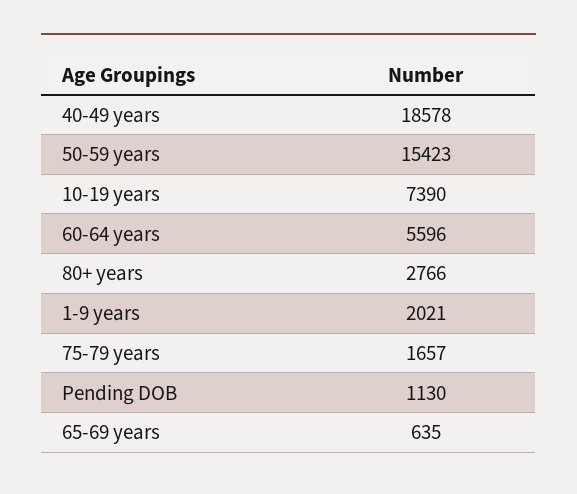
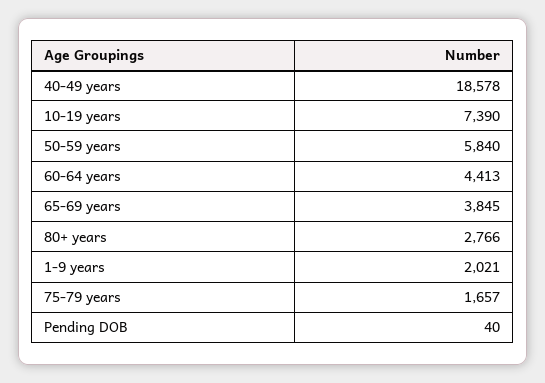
50-59 years: 15423 -> 5840
60-64 years: 5596 -> 4413
Pending DOB: 1130 -> 40
65-69 years: 635 -> 3845

